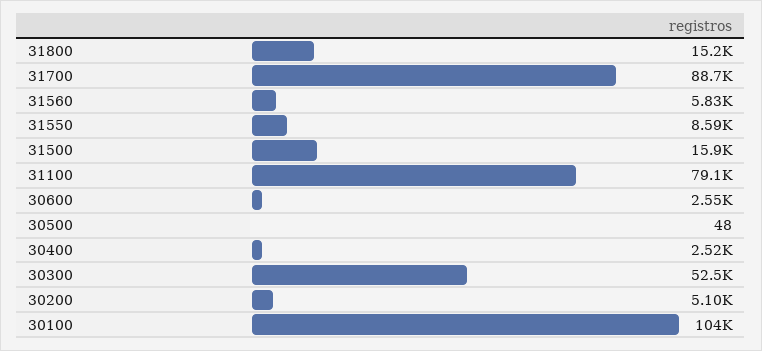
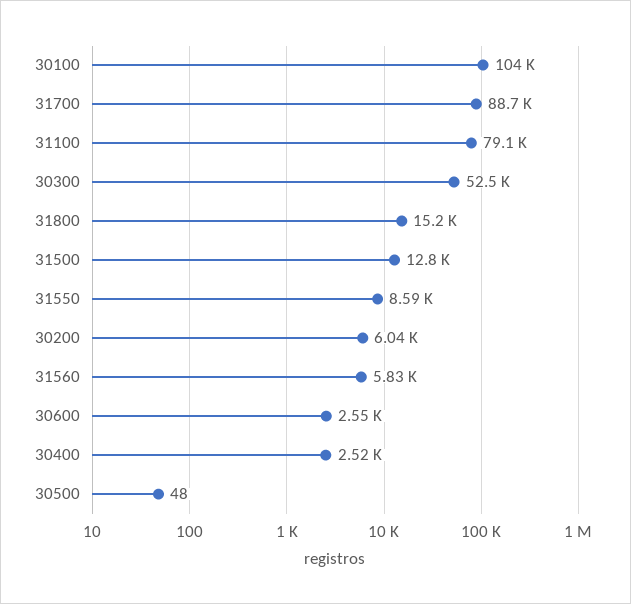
31500: 15900 -> 12800
30200: 5100 -> 6040

